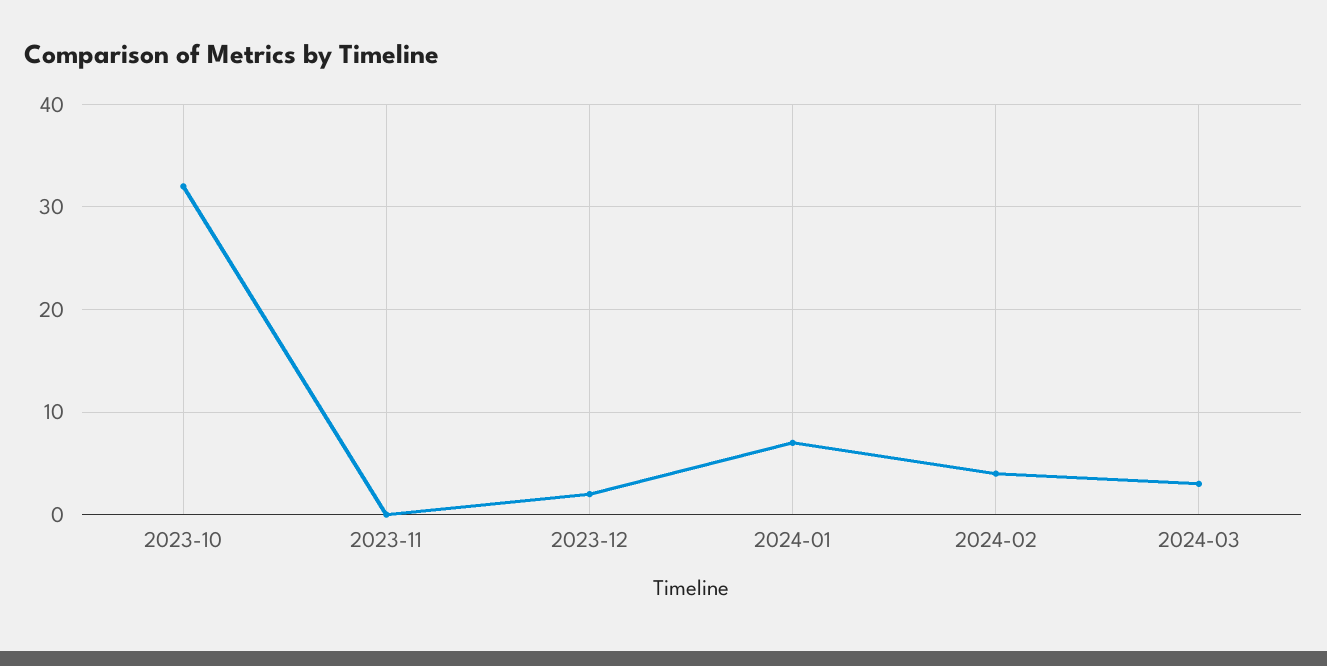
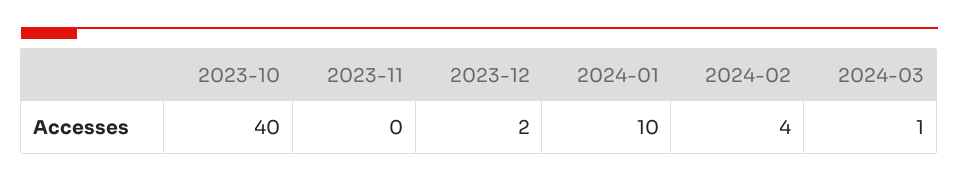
2023-10: 32 -> 40
2024-01: 7 -> 10
2024-03: 3 -> 1

